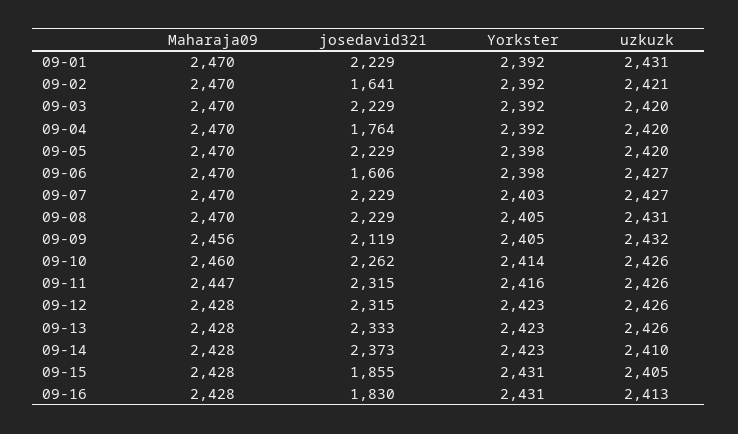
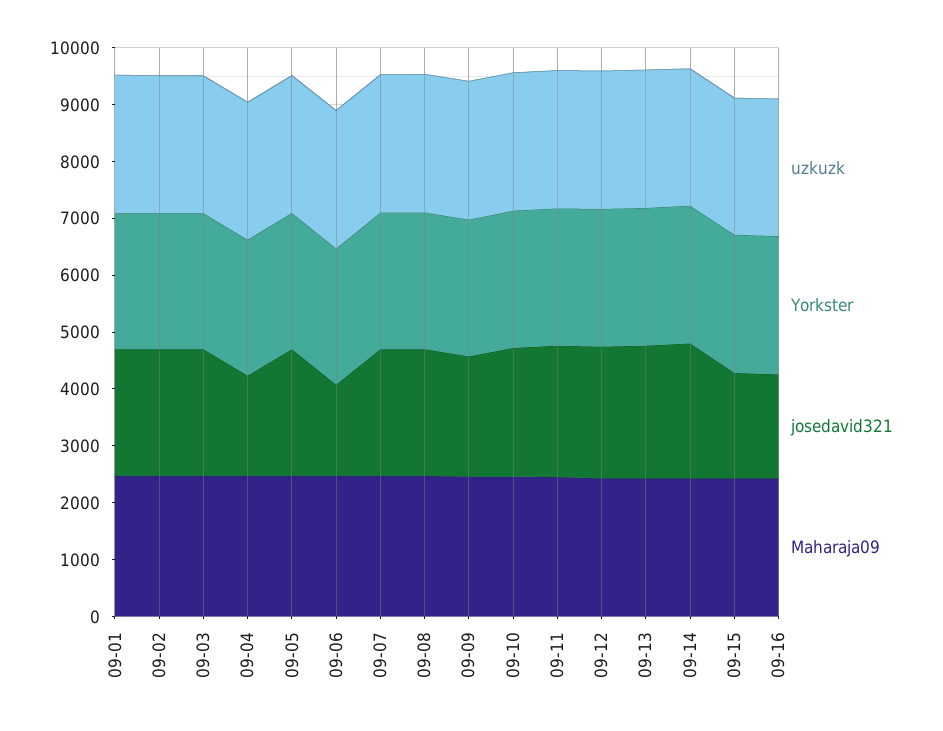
josedavid321, 09-02: 1641 -> 2200

